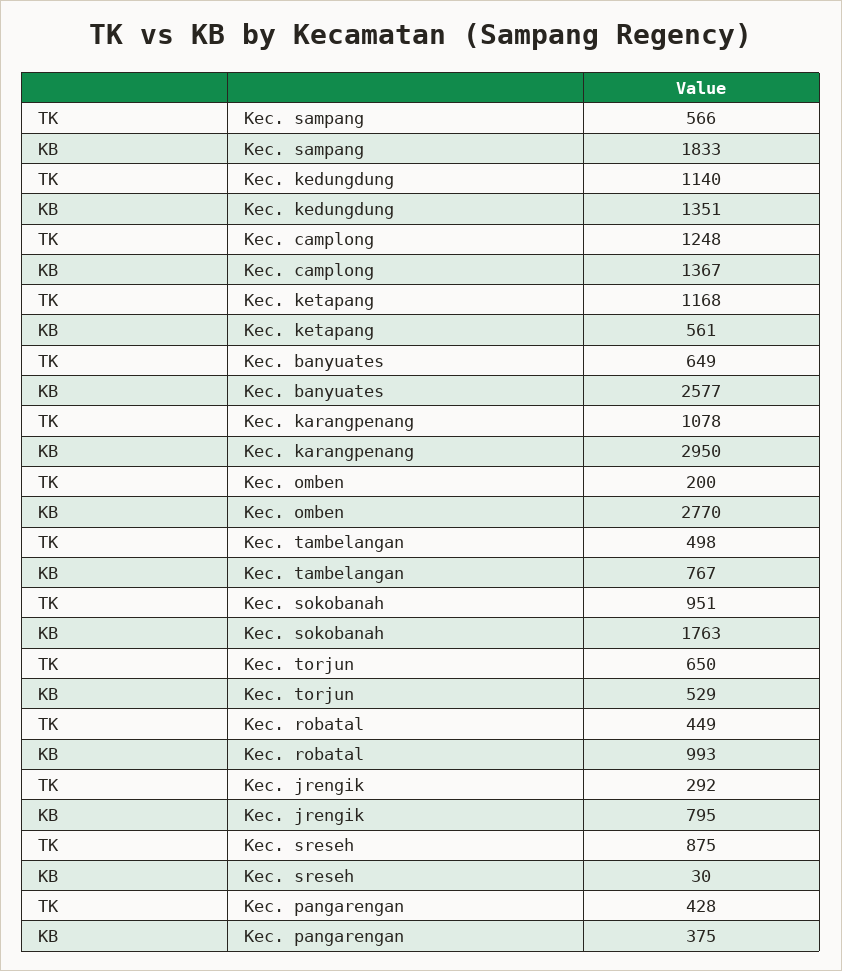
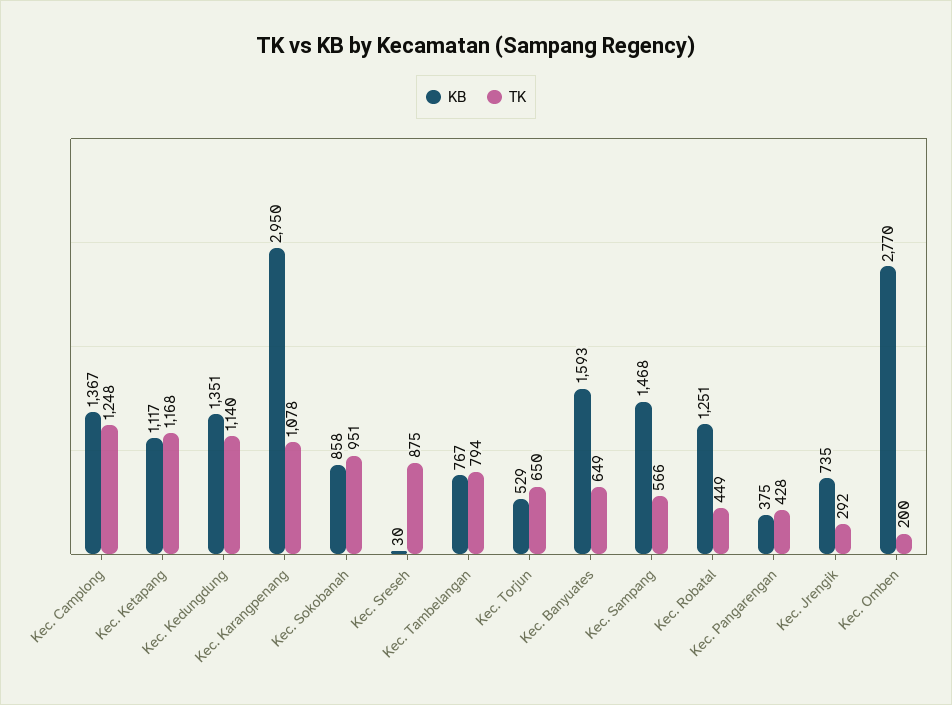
KB, Kec. sampang: 1833 -> 1468
KB, Kec. ketapang: 561 -> 1117
KB, Kec. banyuates: 2577 -> 1593
TK, Kec. tambelangan: 498 -> 794
KB, Kec. sokobanah: 1763 -> 858
KB, Kec. robatal: 993 -> 1251
KB, Kec. jrengik: 795 -> 735

